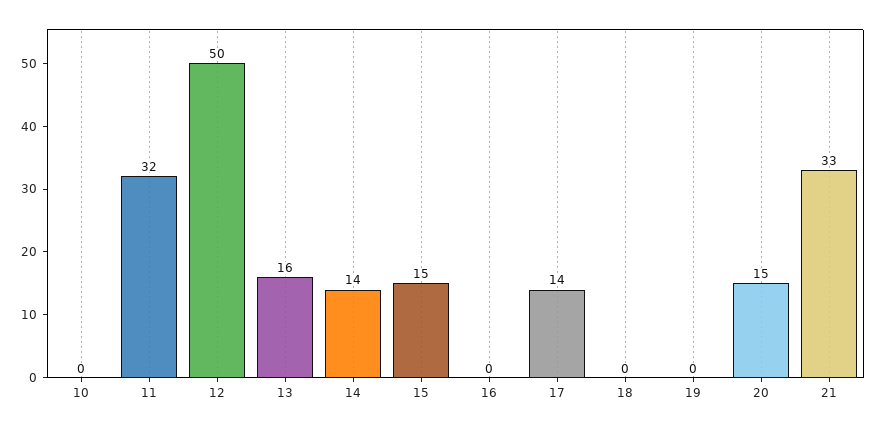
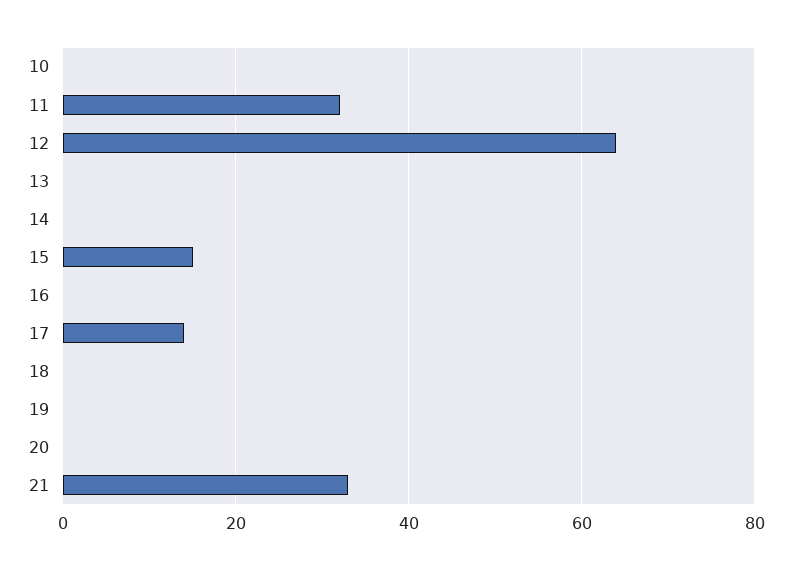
12: 50 -> 65
13: 16 -> 0
14: 14 -> 0
20: 15 -> 0

